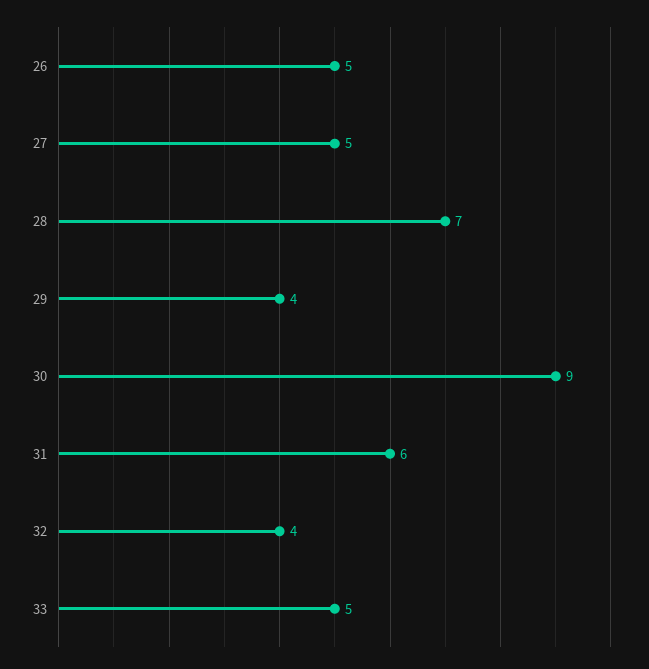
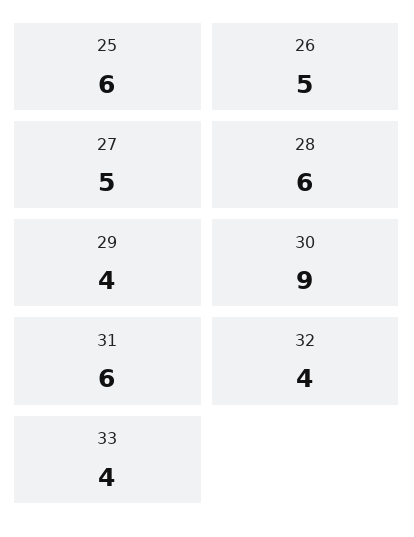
28: 7 -> 6
33: 5 -> 4
25: none -> 6

